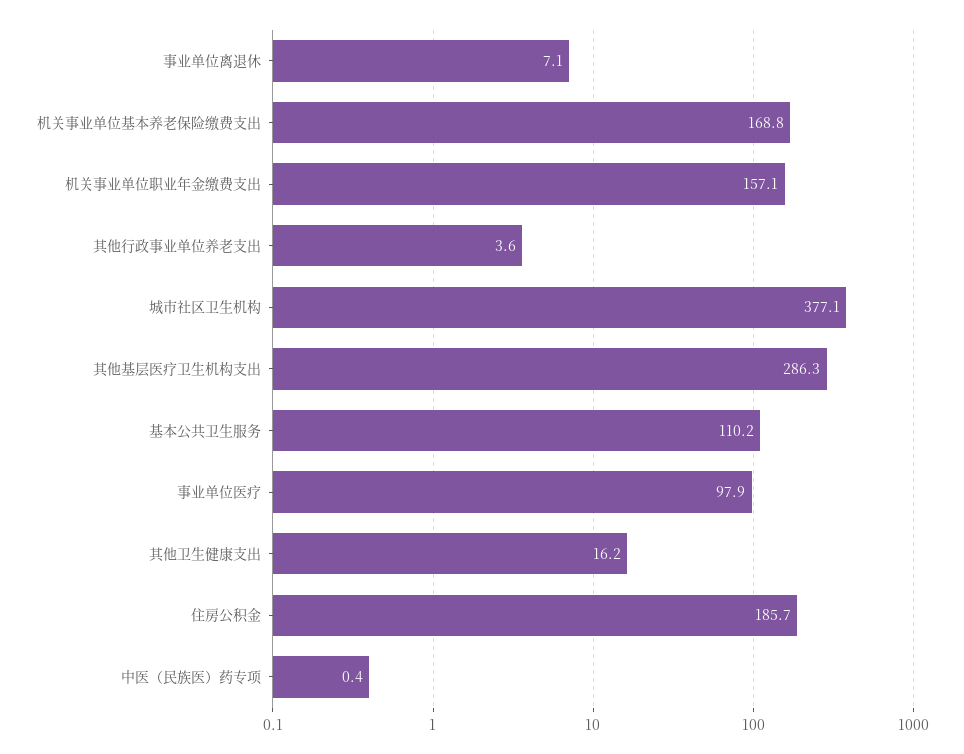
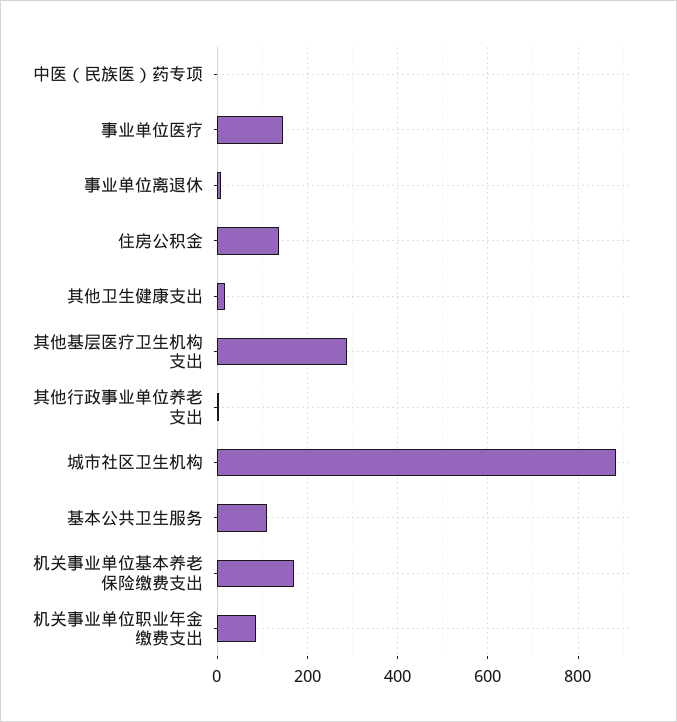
机关事业单位职业年金缴费支出: 157.1 -> 80
城市社区卫生机构: 377.1 -> 880
事业单位医疗: 97.9 -> 140
住房公积金: 185.7 -> 140

